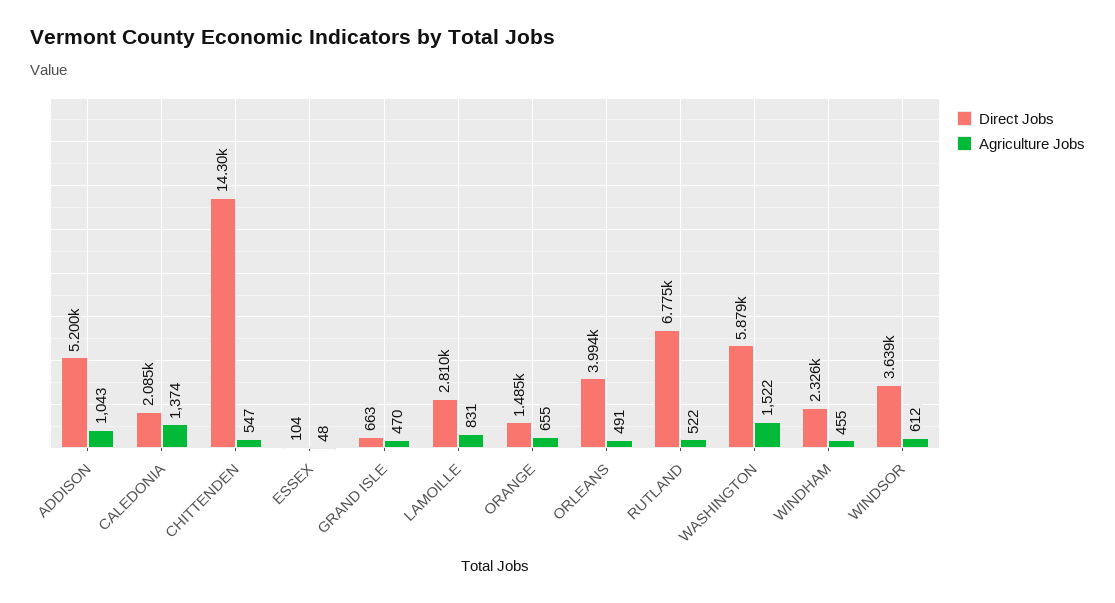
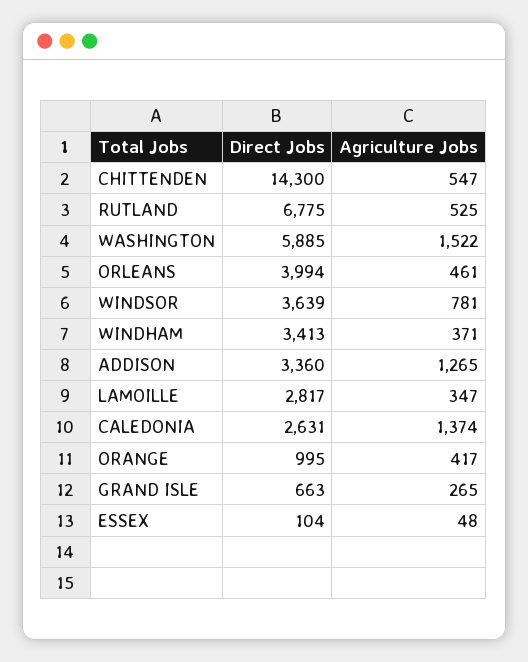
Direct Jobs, ADDISON: 5200 -> 3360
Agriculture Jobs, ADDISON: 1043 -> 1265
Direct Jobs, CALEDONIA: 2085 -> 2631
Agriculture Jobs, GRAND ISLE: 470 -> 265
Direct Jobs, LAMOILLE: 2810 -> 2817
Agriculture Jobs, LAMOILLE: 831 -> 347
Direct Jobs, ORANGE: 1485 -> 995
Agriculture Jobs, ORANGE: 655 -> 417
Agriculture Jobs, ORLEANS: 491 -> 461
Agriculture Jobs, RUTLAND: 522 -> 525
Direct Jobs, WASHINGTON: 5879 -> 5885
Direct Jobs, WINDHAM: 2326 -> 3413
Agriculture Jobs, WINDHAM: 455 -> 371
Agriculture Jobs, WINDSOR: 612 -> 781

